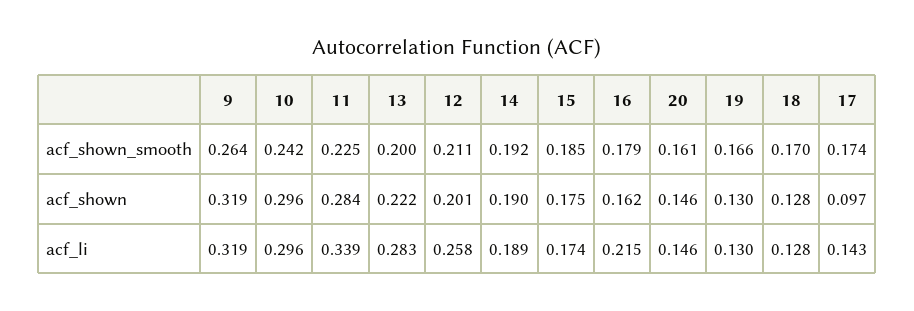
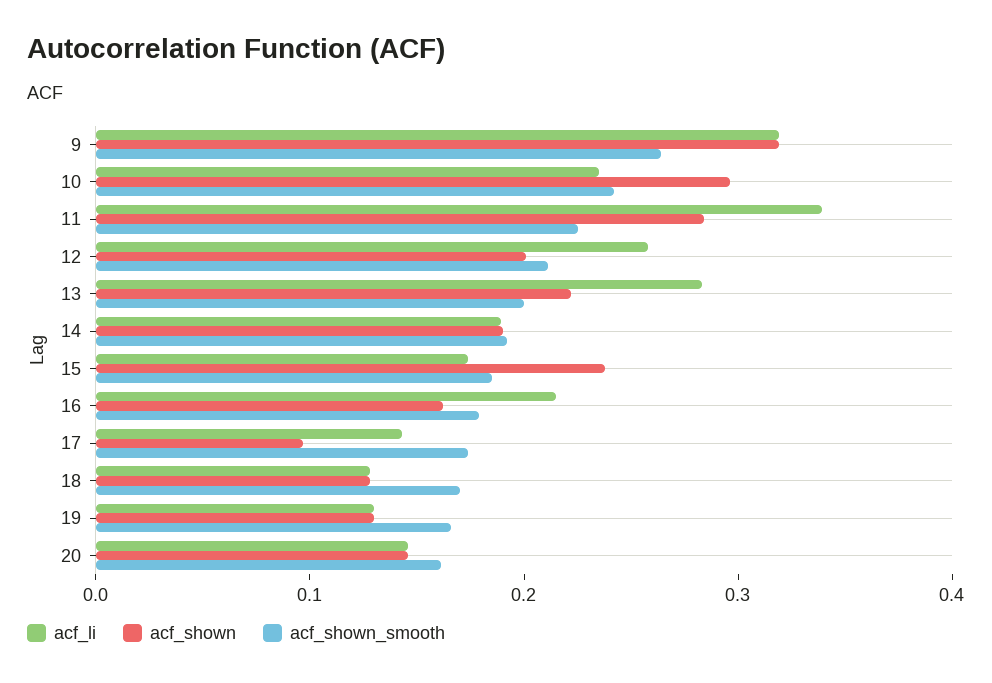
acf_shown, 15: 0.175 -> 0.24
acf_li, 10: 0.296 -> 0.24

